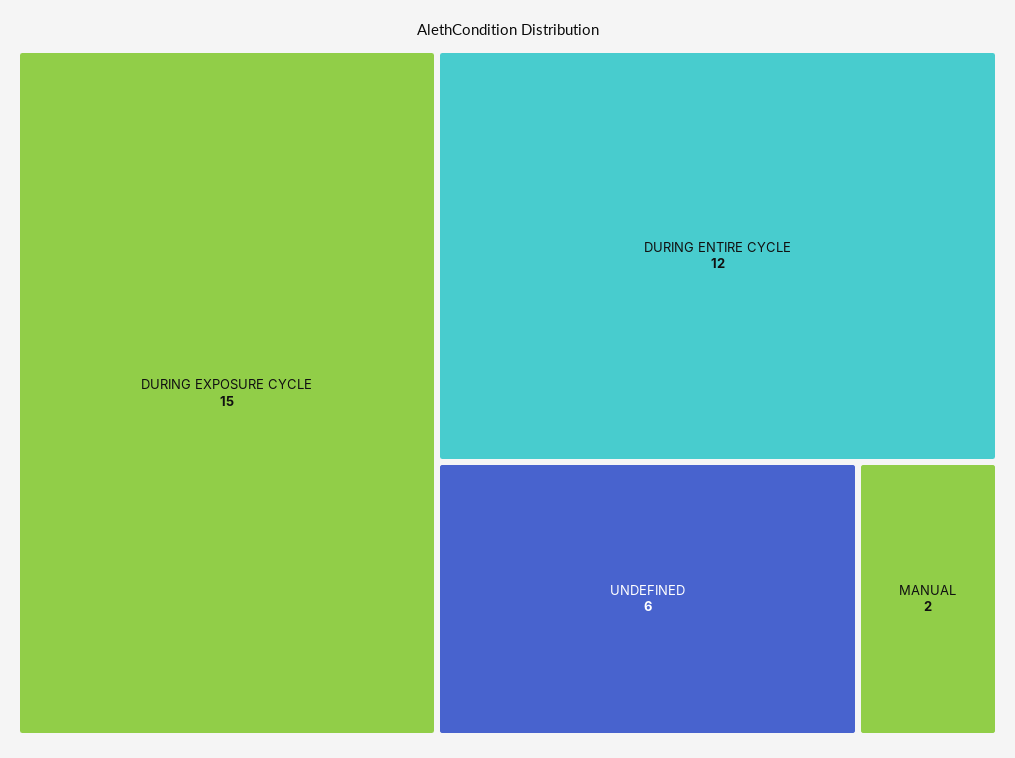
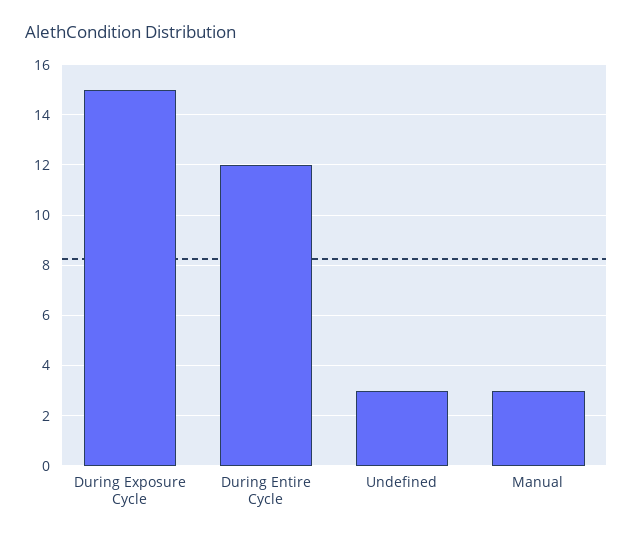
UNDEFINED: 6 -> 3
MANUAL: 2 -> 3

